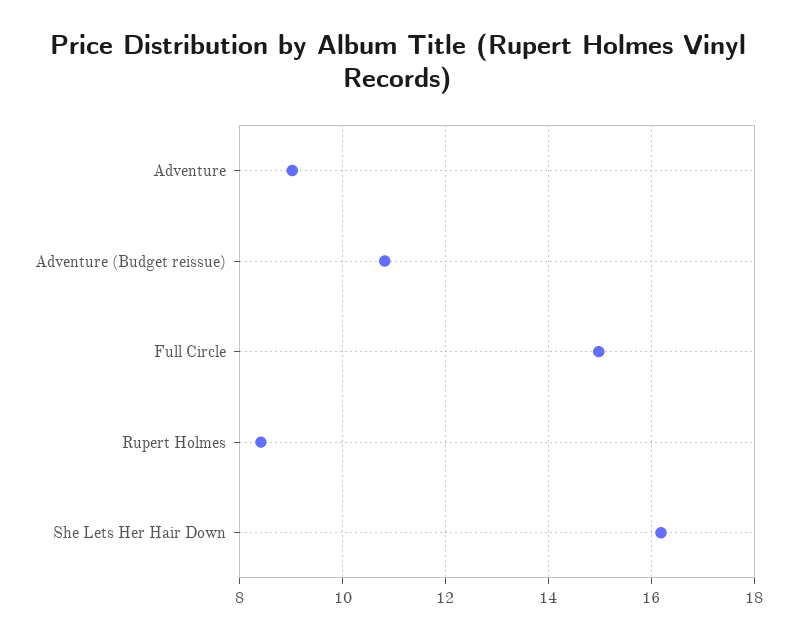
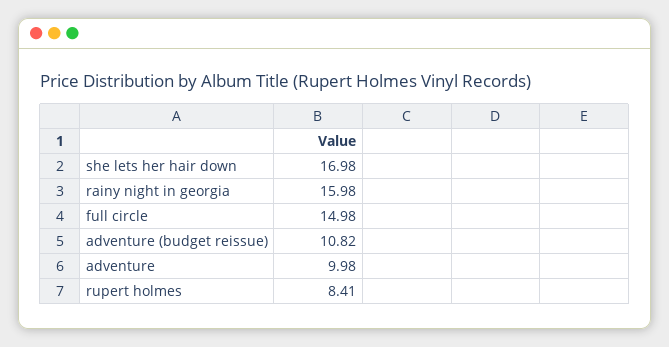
Adventure: 9 -> 9.98
She Lets Her Hair Down: 16.2 -> 16.98
rainy night in georgia: none -> 15.98

